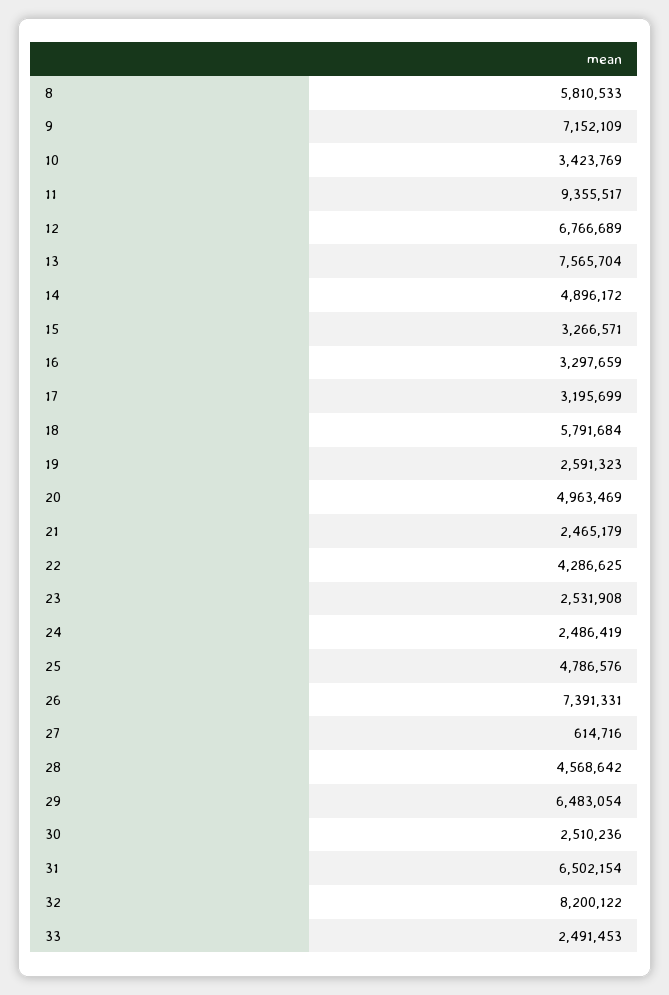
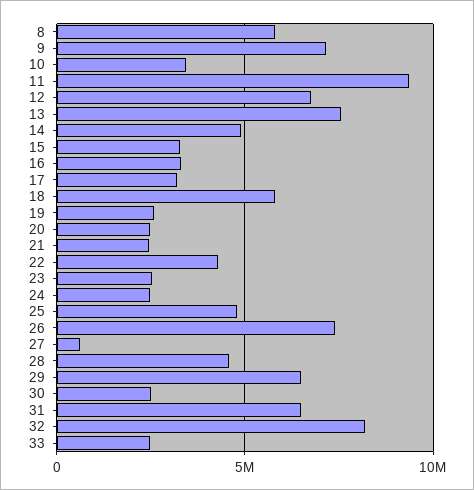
20: 4963469 -> 2500000

